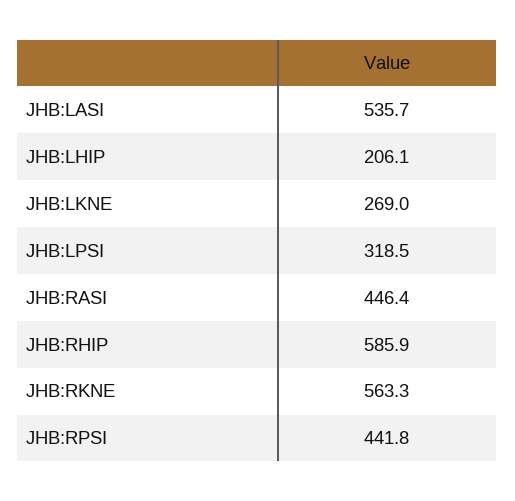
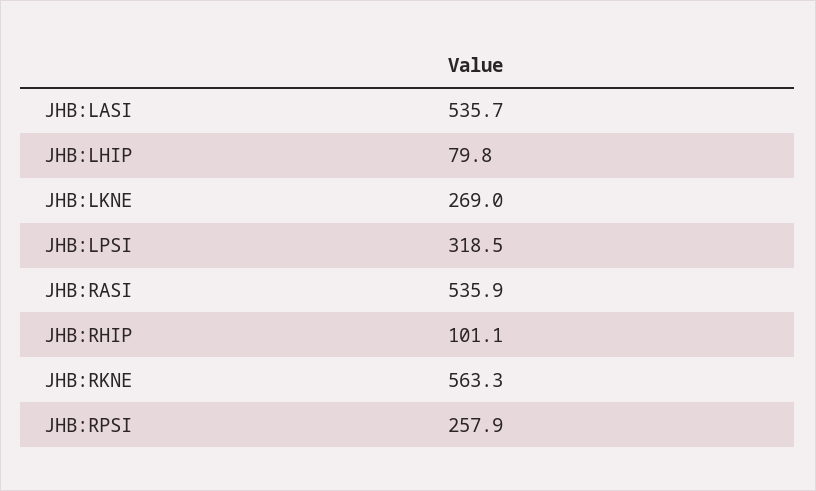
JHB:LHIP: 206.1 -> 79.8
JHB:RASI: 446.4 -> 535.9
JHB:RHIP: 585.9 -> 101.1
JHB:RPSI: 441.8 -> 257.9

